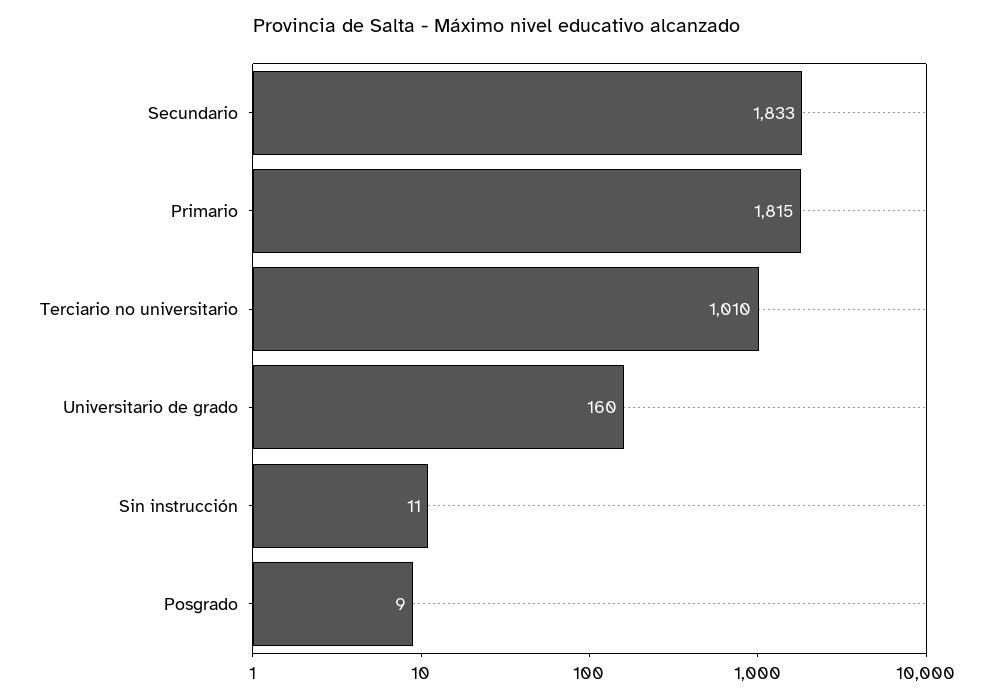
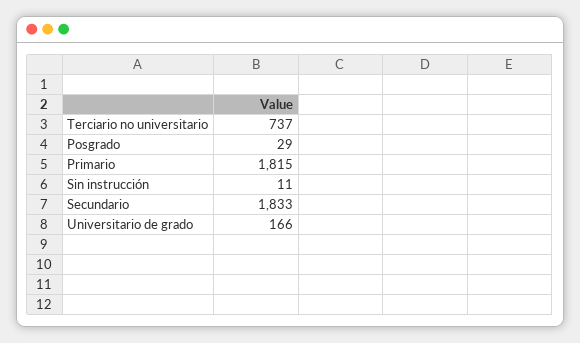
Terciario no universitario: 1010 -> 737
Universitario de grado: 160 -> 166
Posgrado: 9 -> 29

